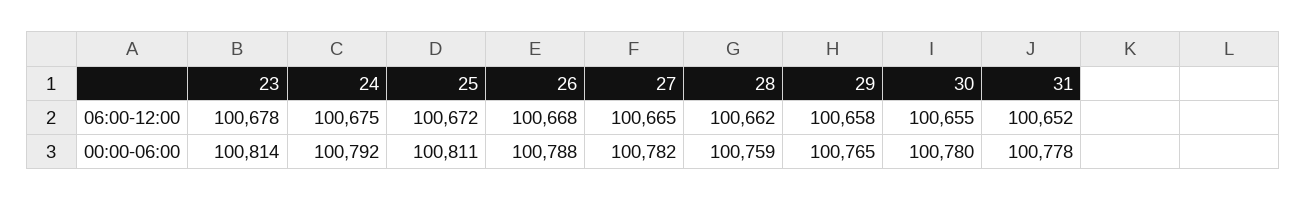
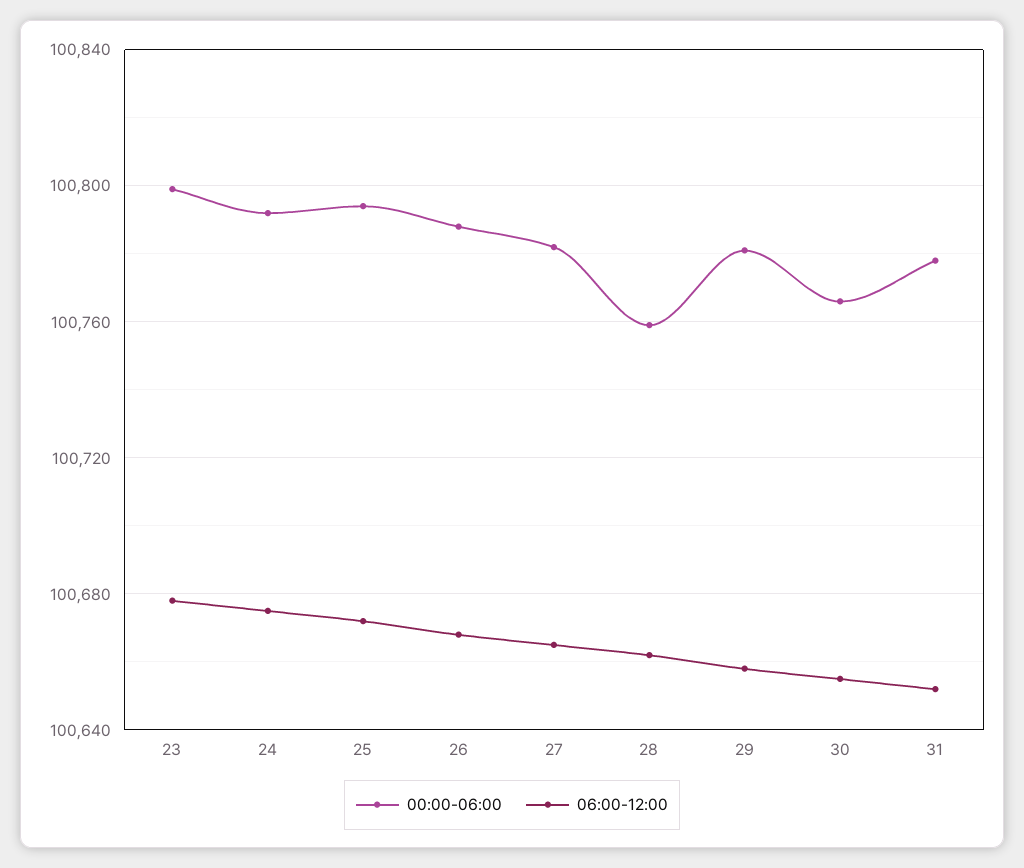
00:00-06:00, 23: 100814 -> 100800
00:00-06:00, 25: 100811 -> 100795
00:00-06:00, 29: 100765 -> 100780
00:00-06:00, 30: 100780 -> 100765

